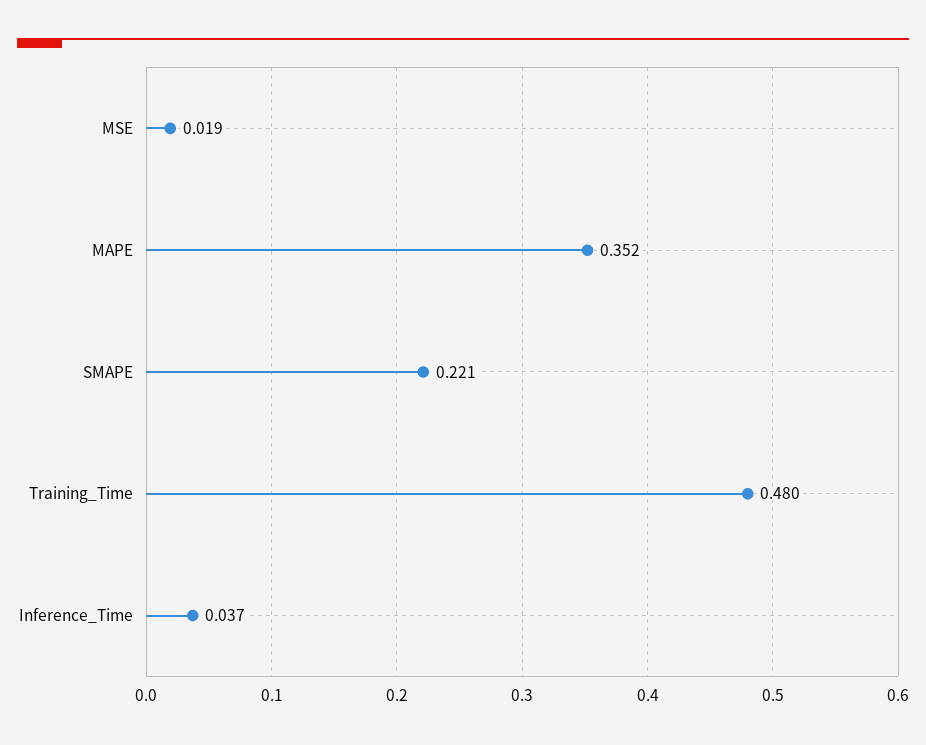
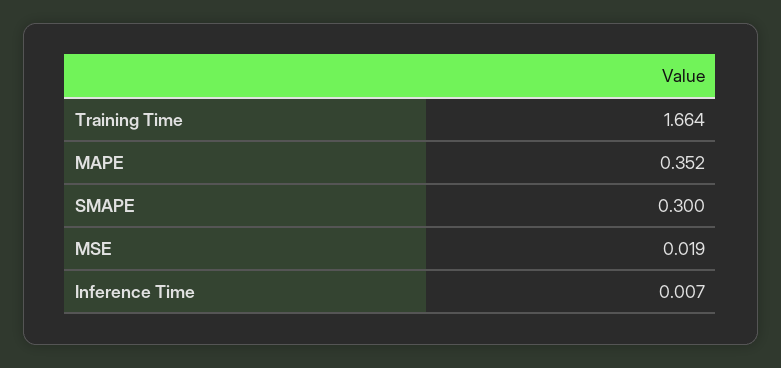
SMAPE: 0.221 -> 0.3
Training_Time: 0.48 -> 1.664
Inference_Time: 0.037 -> 0.007

